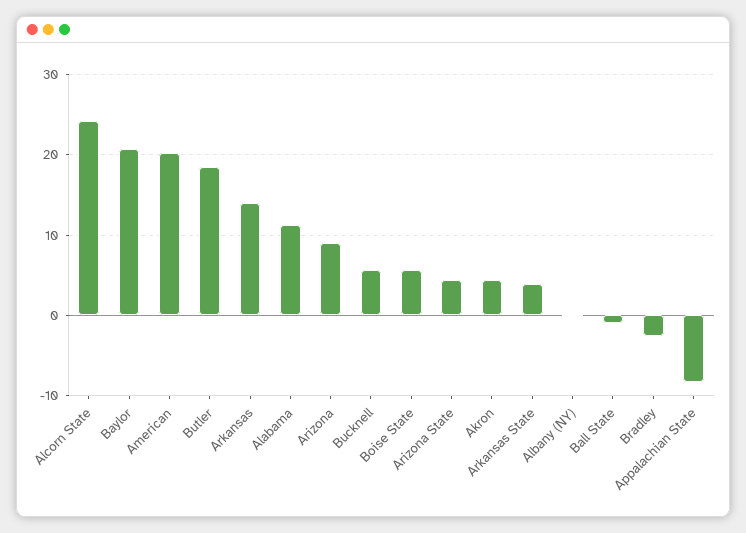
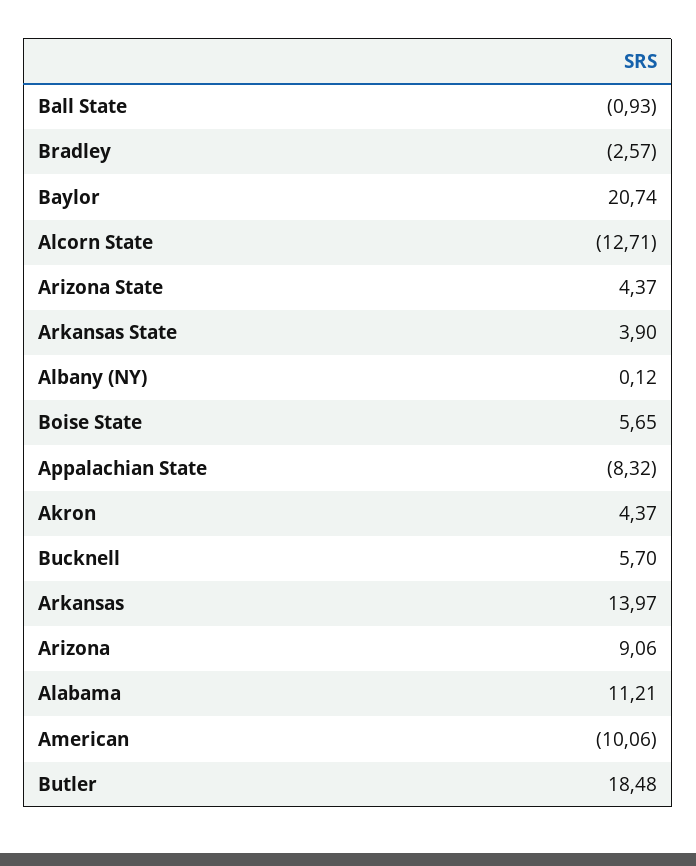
Alcorn State: 24 -> -12.71
American: 20 -> -10.06

